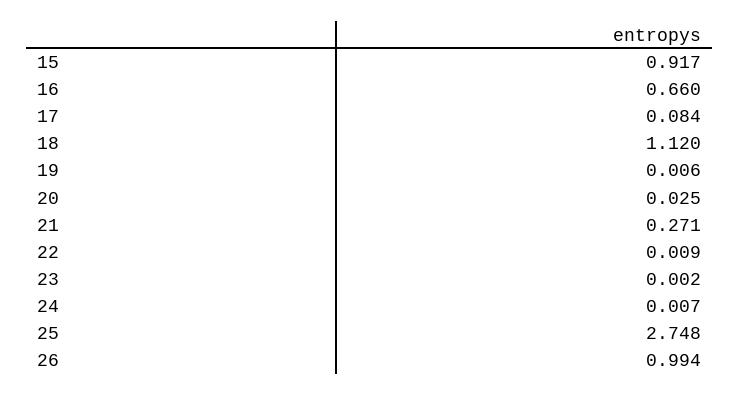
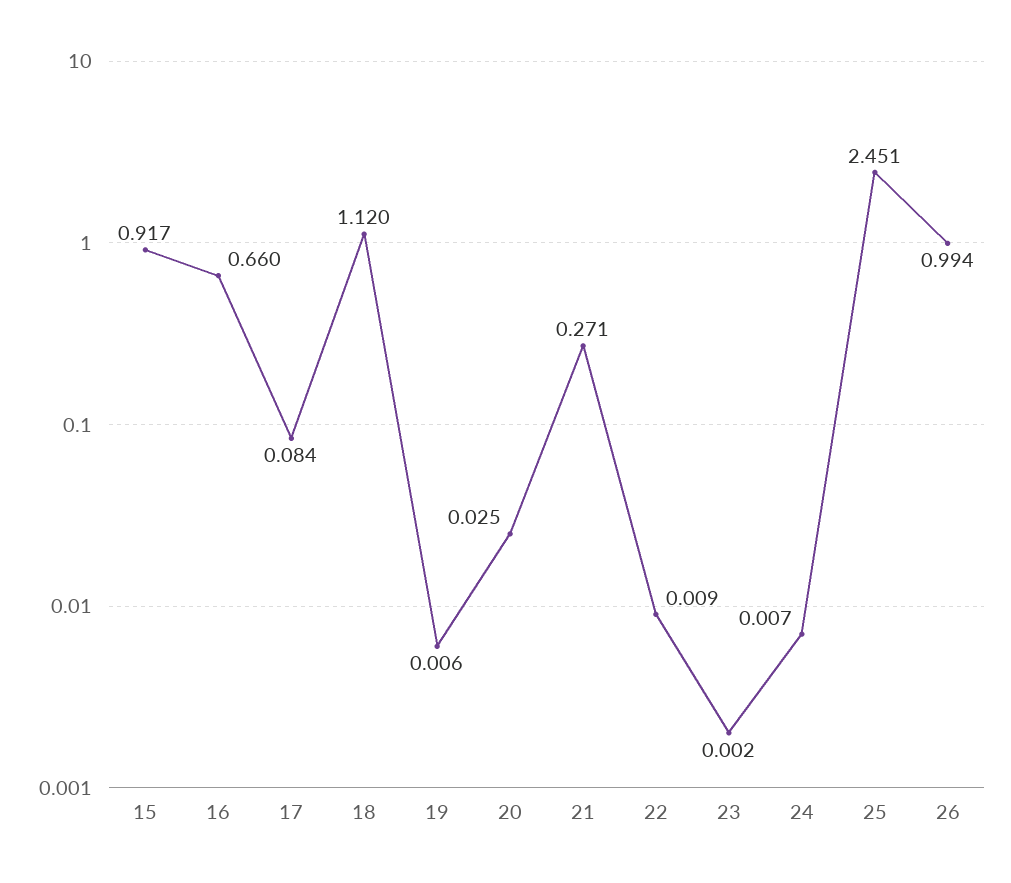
25: 2.748 -> 2.451

